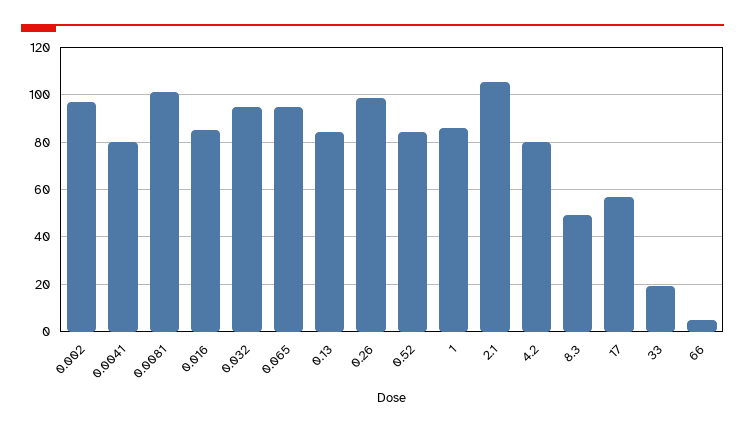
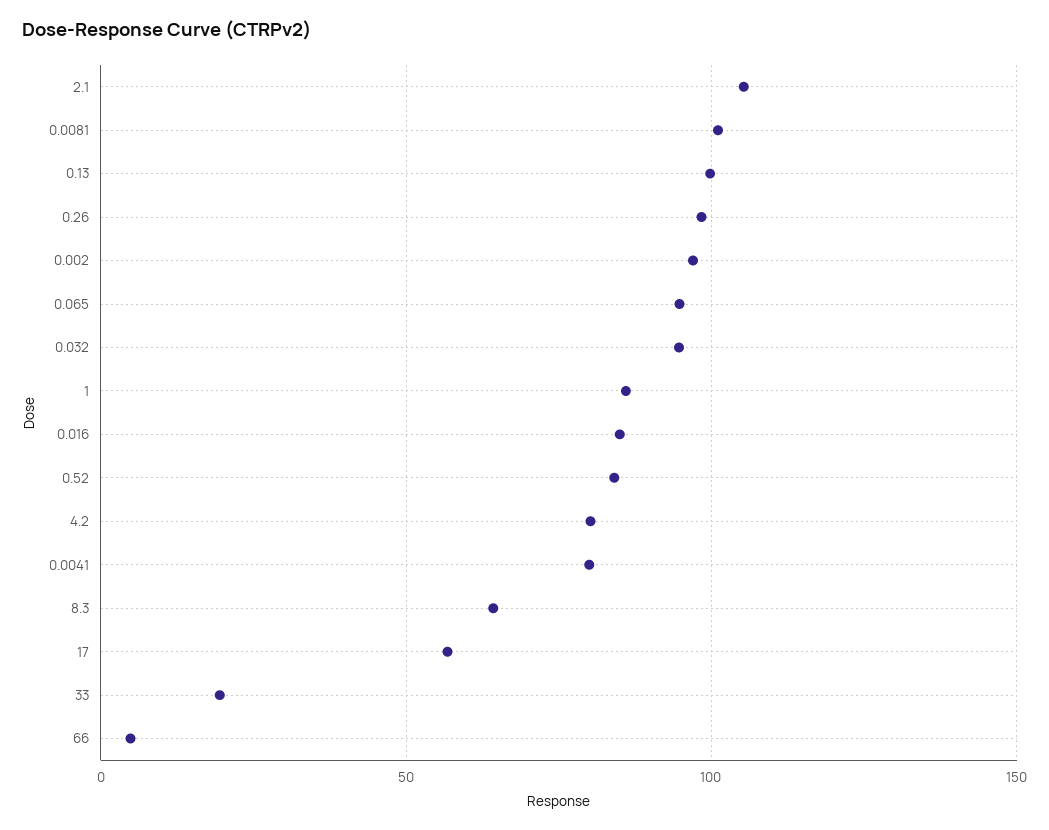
0.13: 85 -> 100
8.3: 50 -> 65

